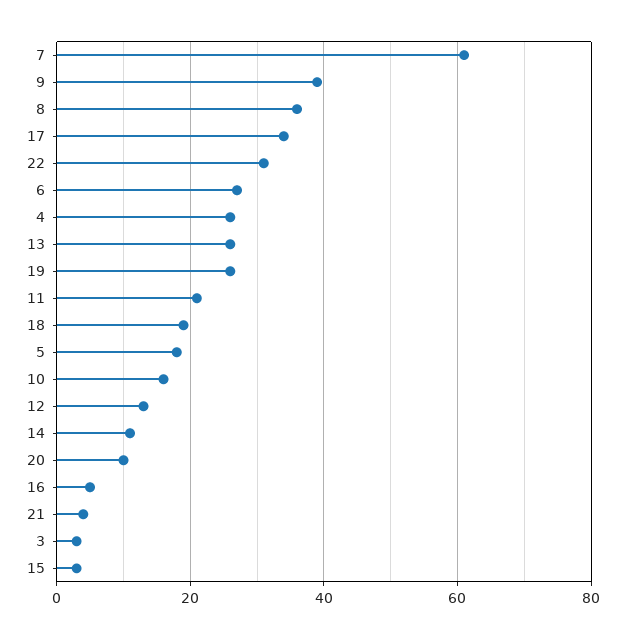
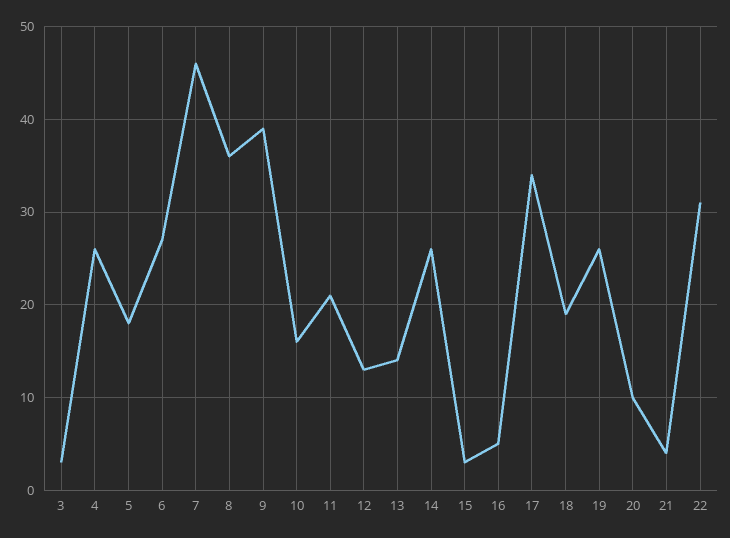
7: 60 -> 46
13: 25 -> 14
14: 10 -> 26

